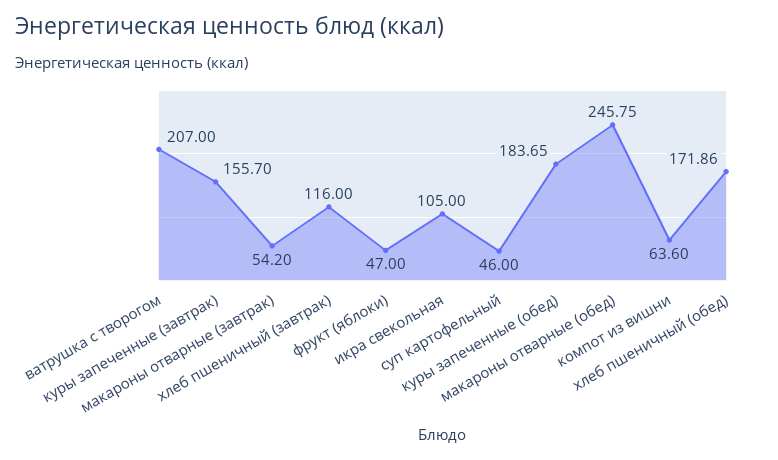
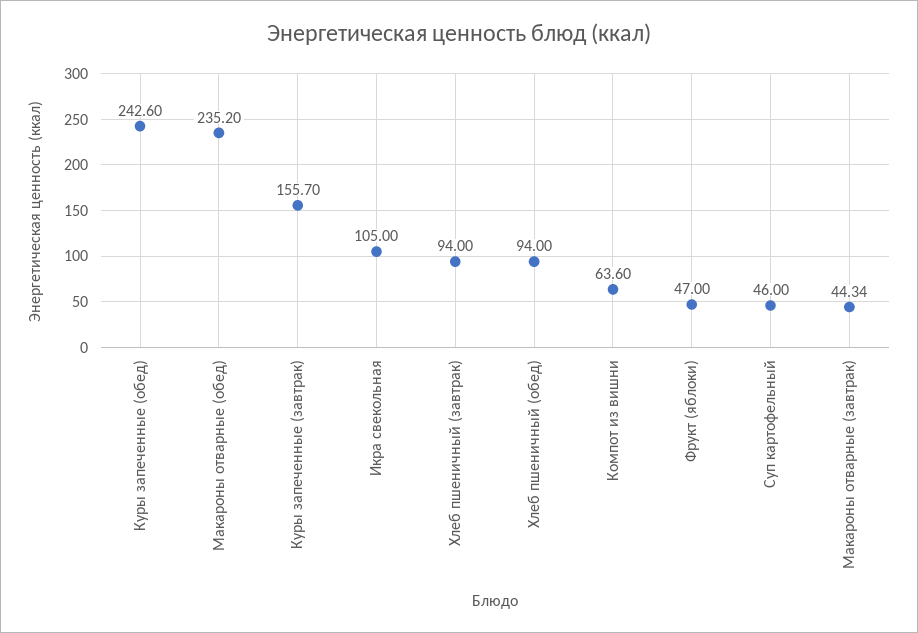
ватрушка с творогом: 207 -> none
макароны отварные (завтрак): 54.2 -> 44.34
хлеб пшеничный (завтрак): 116 -> 94
куры запеченные (обед): 183.65 -> 242.6
макароны отварные (обед): 245.75 -> 235.2
хлеб пшеничный (обед): 171.86 -> 94

